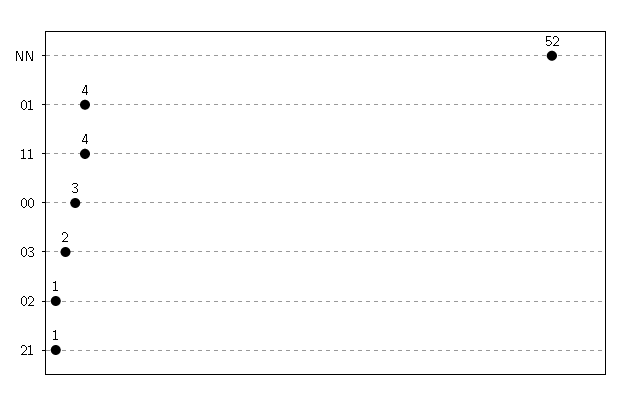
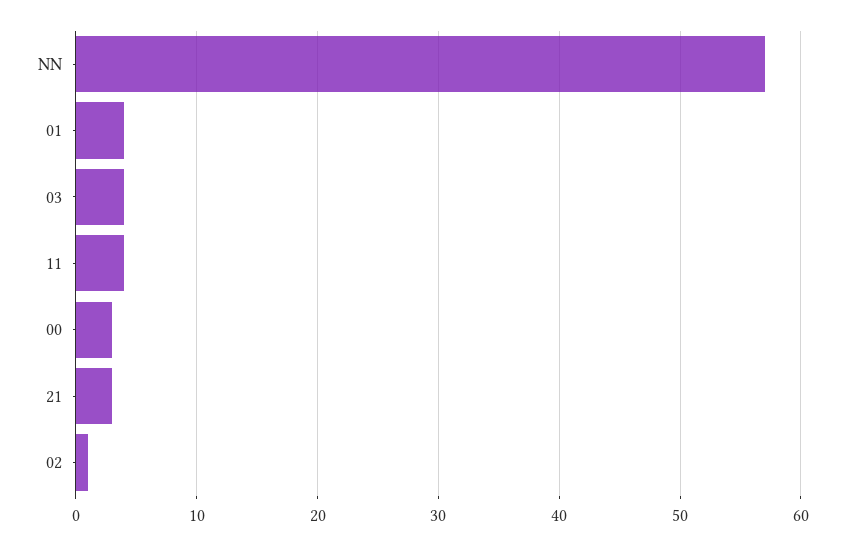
NN: 52 -> 57
03: 2 -> 4
21: 1 -> 3

